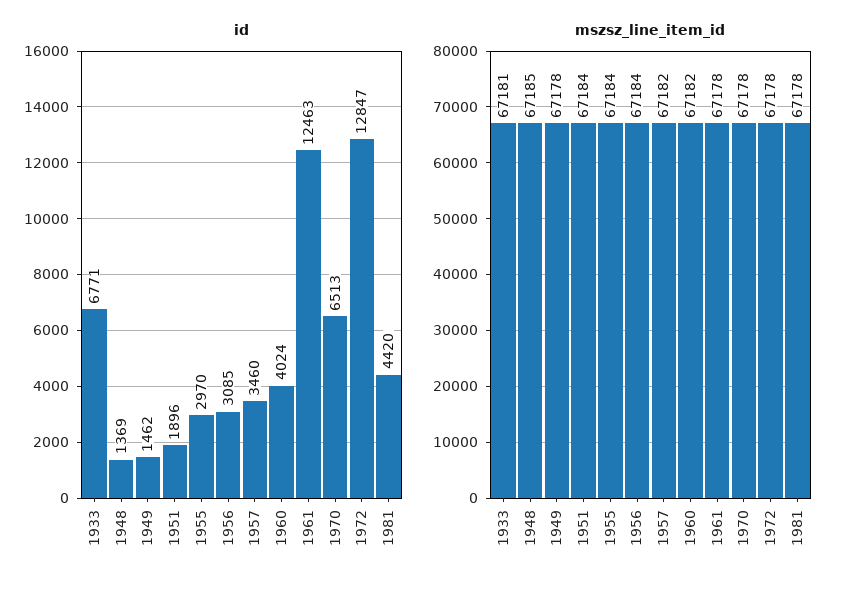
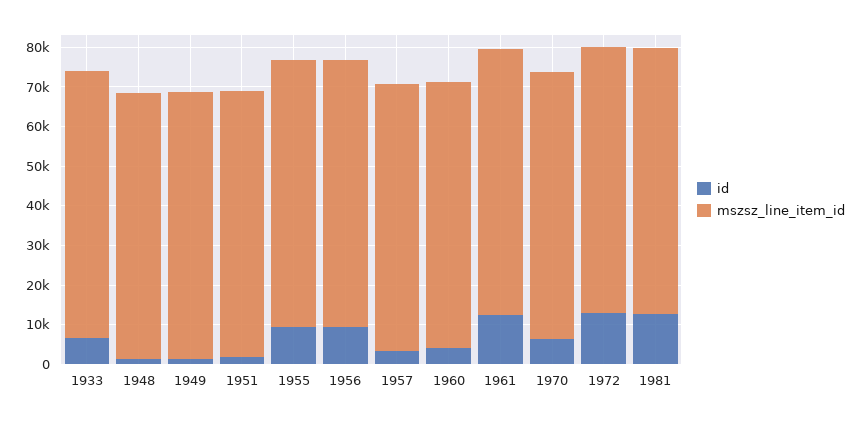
id, 1955: 2970 -> 10000
id, 1956: 3085 -> 10000
id, 1981: 4420 -> 12500

